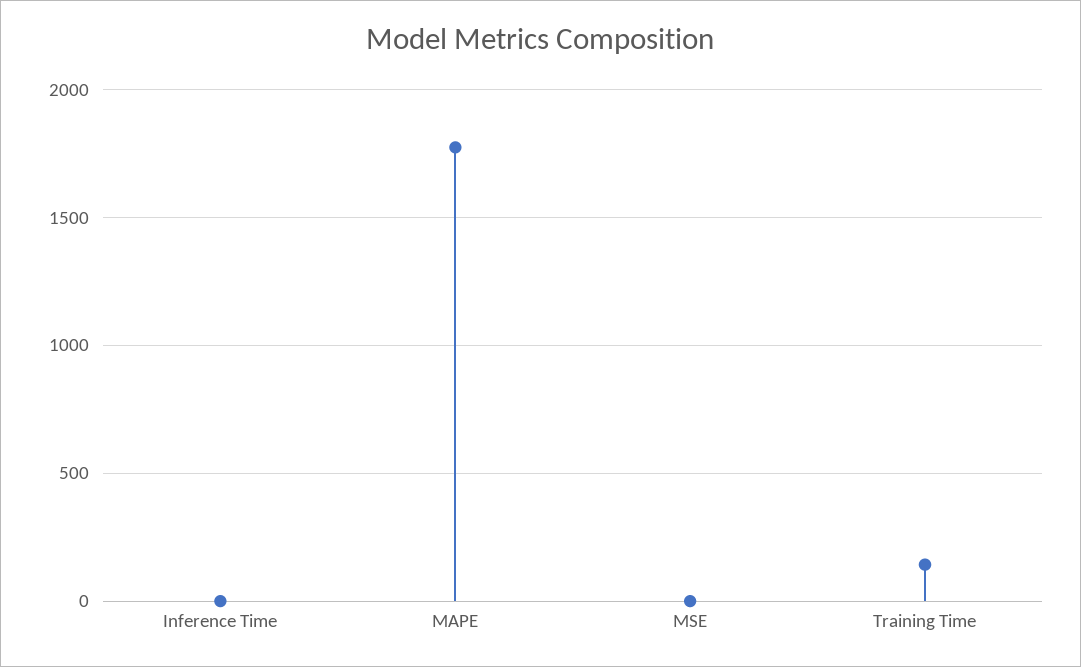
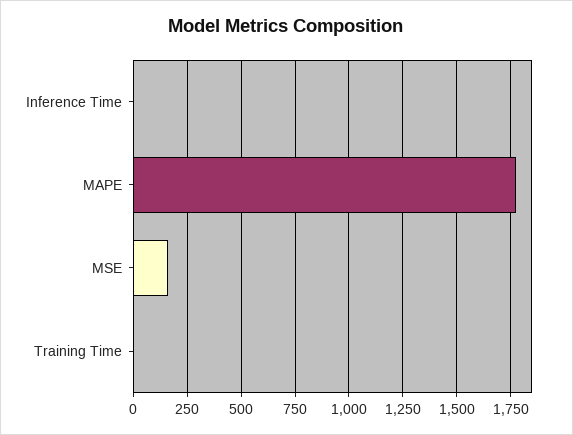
MSE: 0 -> 150
Training Time: 150 -> 0

